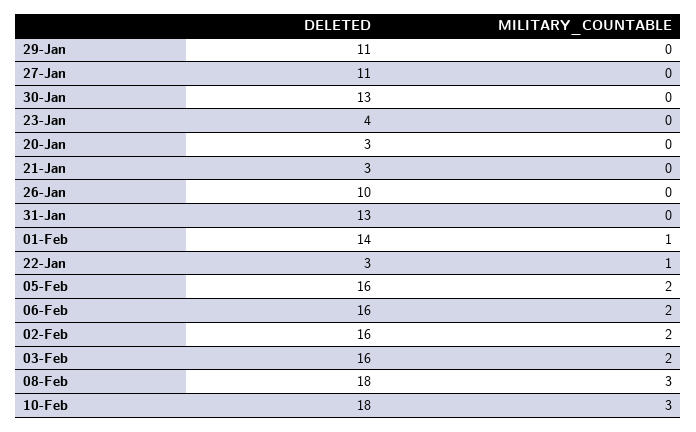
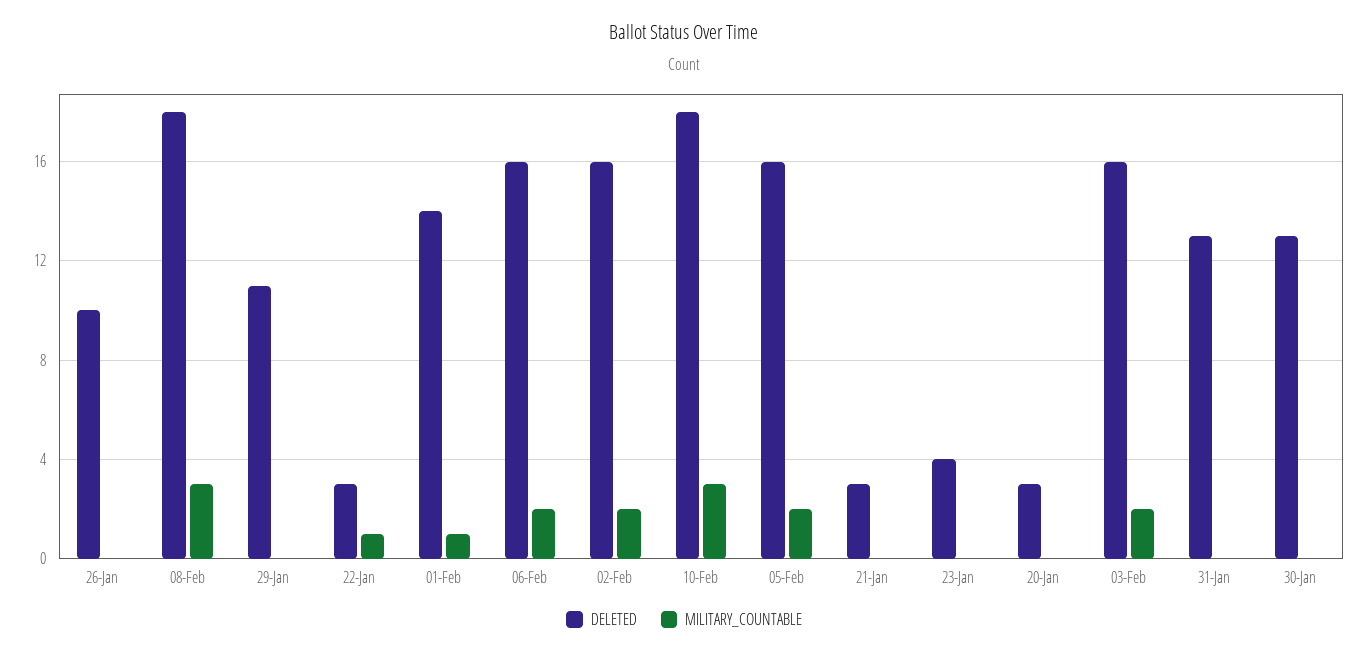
DELETED, 27-Jan: 11 -> none
MILITARY_COUNTABLE, 27-Jan: 0 -> none

